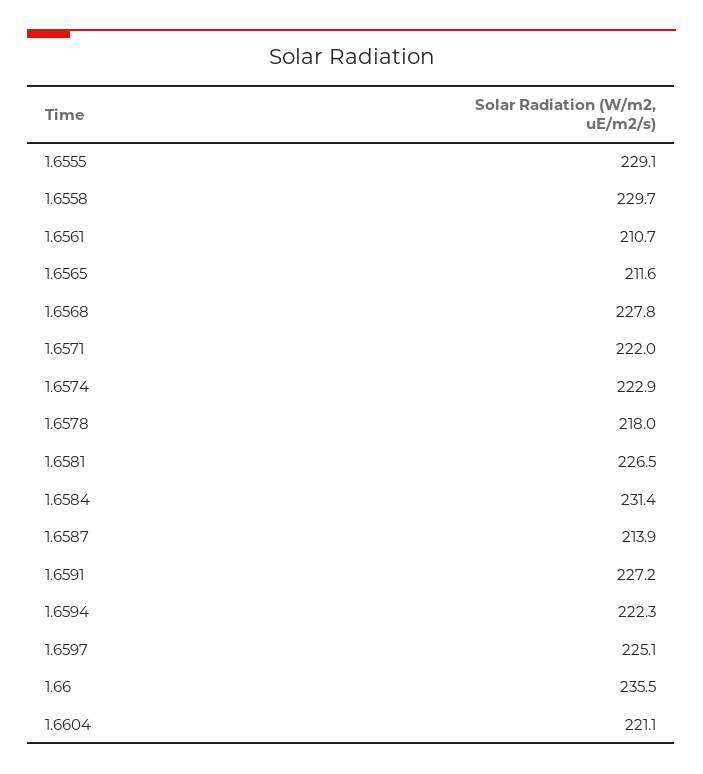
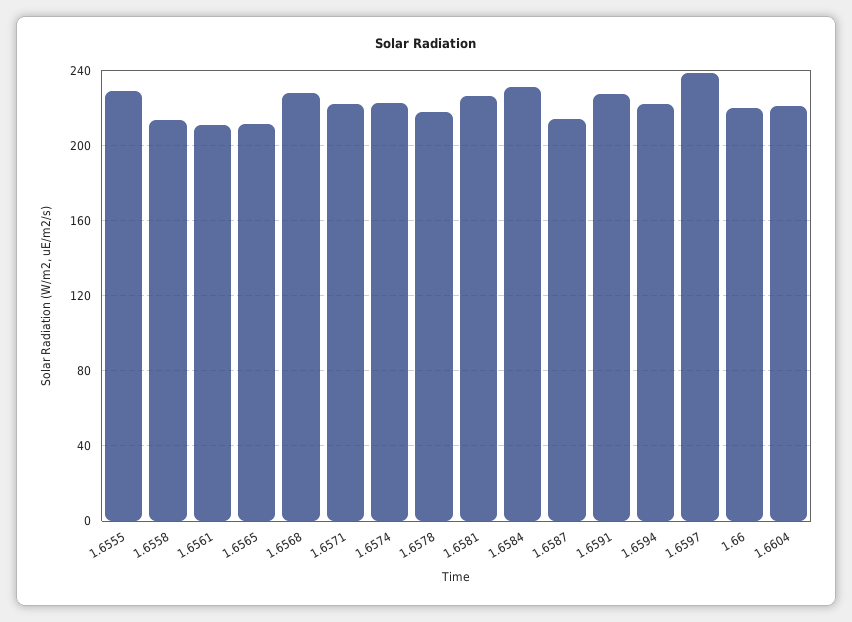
1.6558: 229.7 -> 215
1.6597: 225.1 -> 240
1.66: 235.5 -> 220

